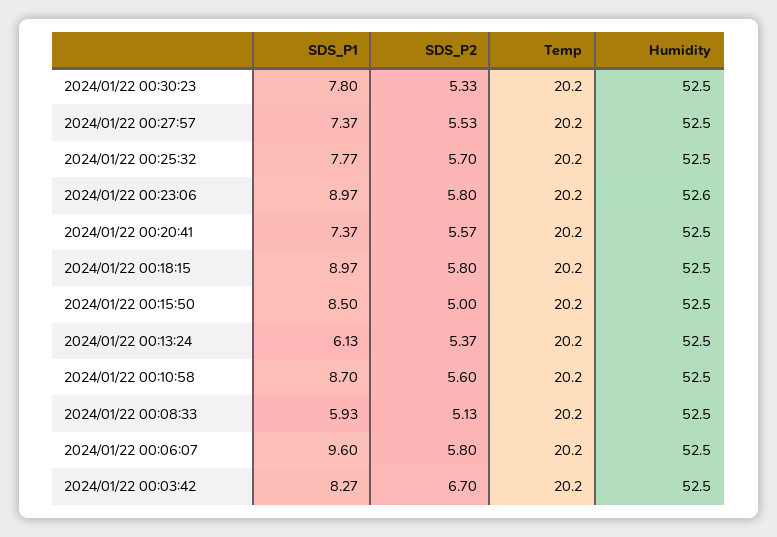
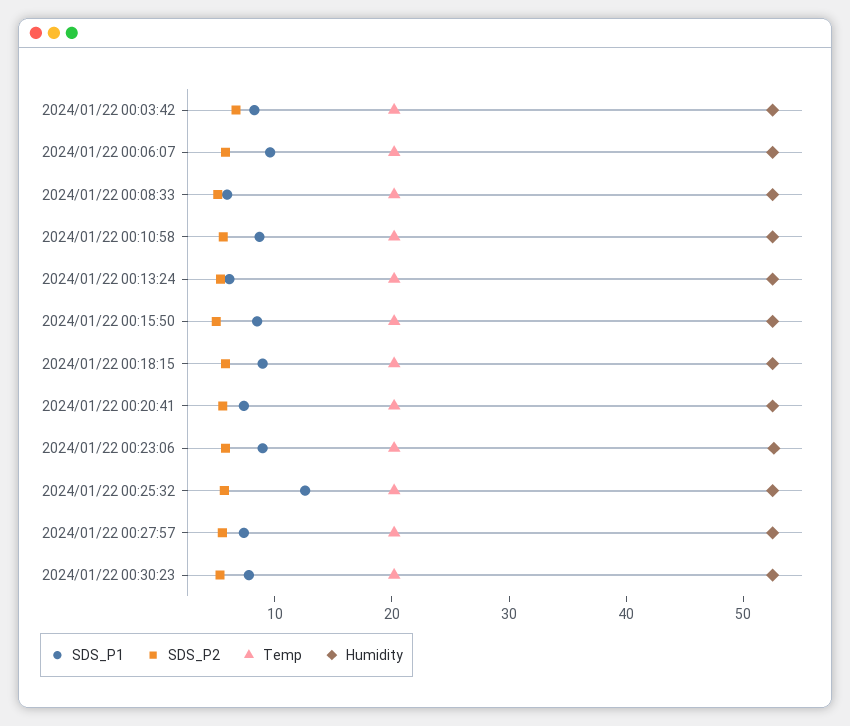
SDS_P1, 2024/01/22 00:25:32: 7.77 -> 12

